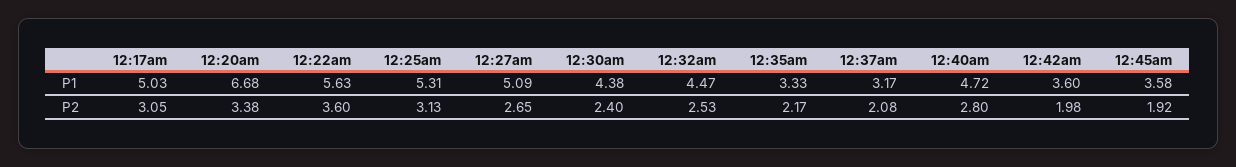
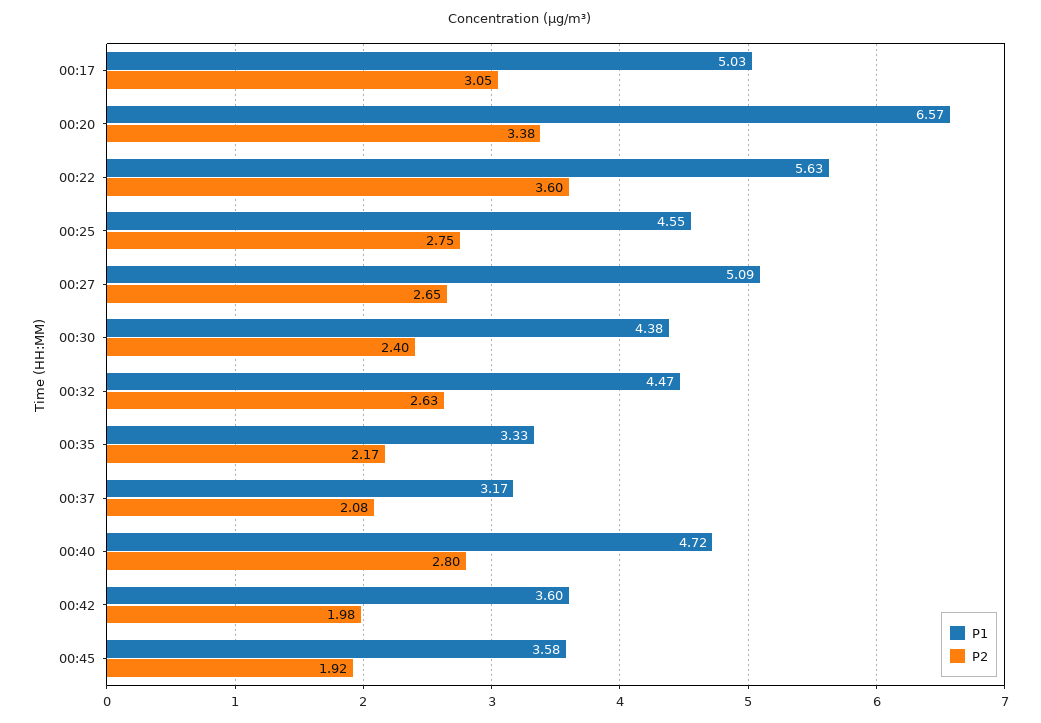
P1, 12:20am: 6.68 -> 6.57
P1, 12:25am: 5.31 -> 4.55
P2, 12:25am: 3.13 -> 2.75
P2, 12:32am: 2.53 -> 2.63

